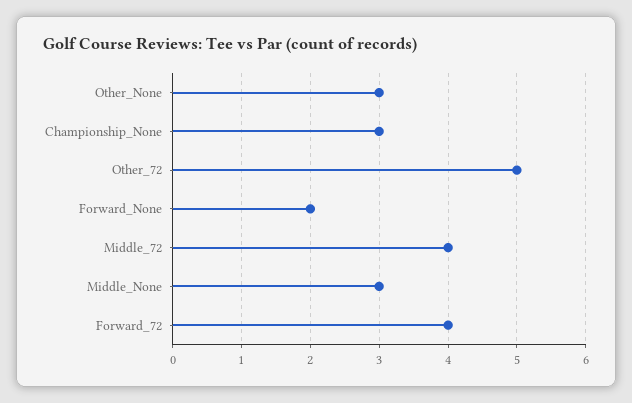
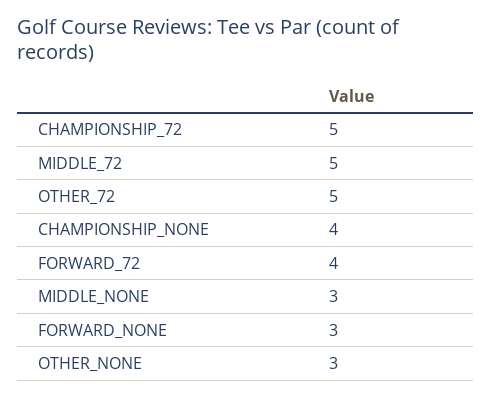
Championship_None: 3 -> 4
Forward_None: 2 -> 3
Middle_72: 4 -> 5
CHAMPIONSHIP_72: none -> 5

